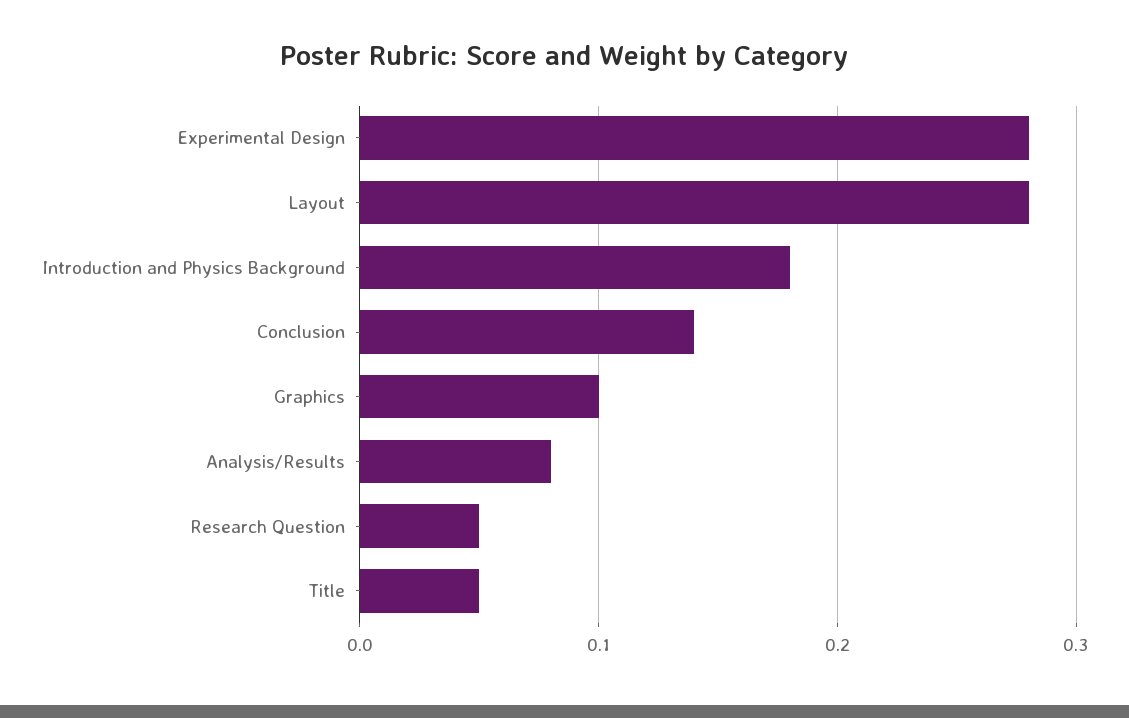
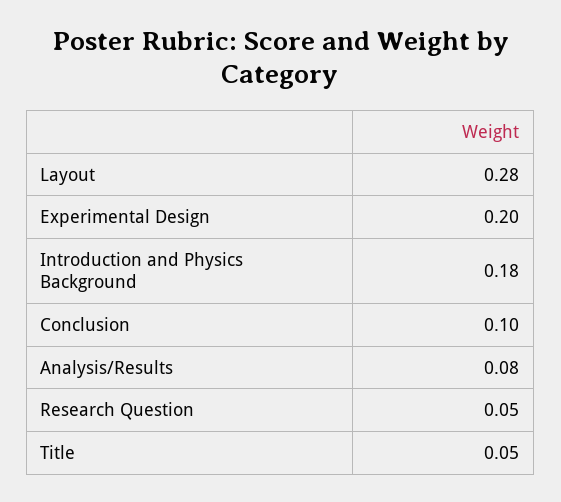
Experimental Design: 0.28 -> 0.2
Conclusion: 0.14 -> 0.1
Graphics: 0.1 -> none

